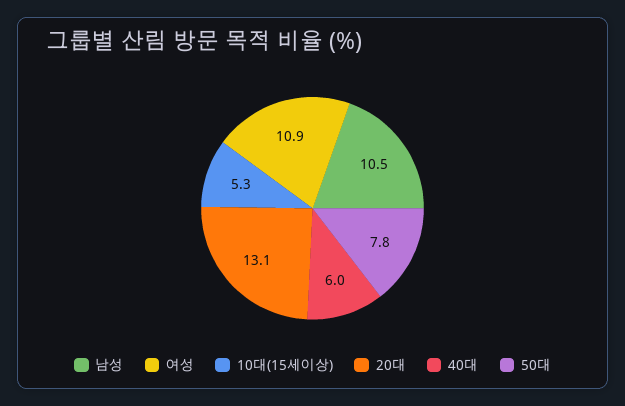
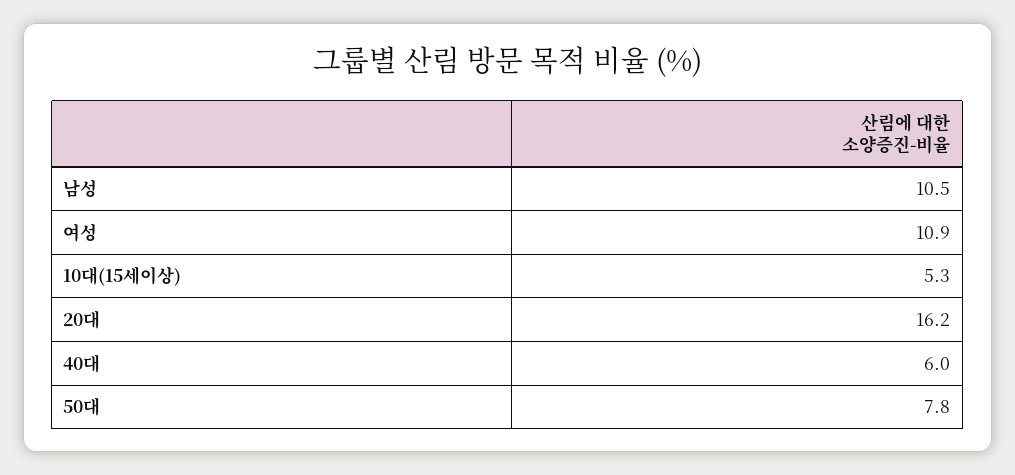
20대: 13.1 -> 16.2

